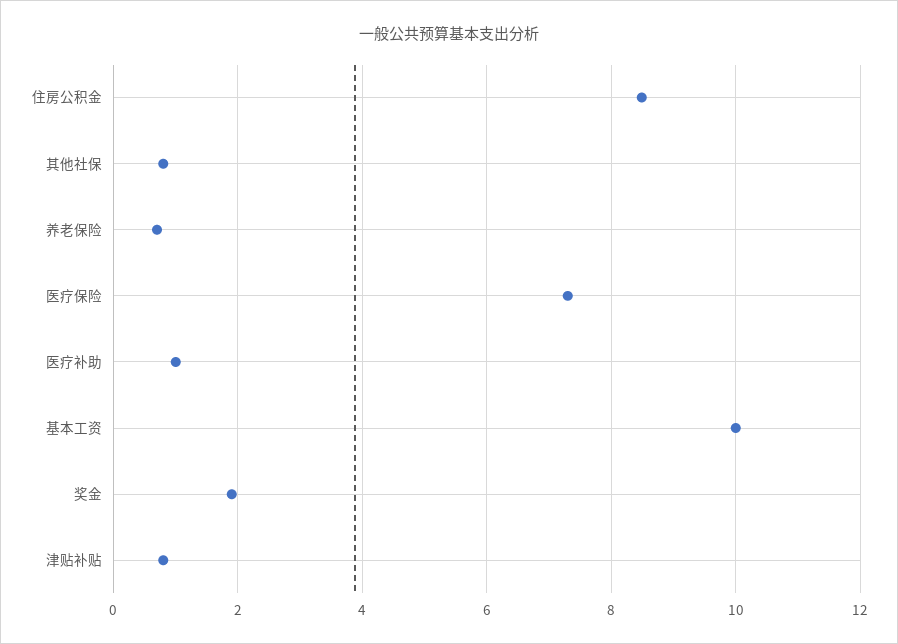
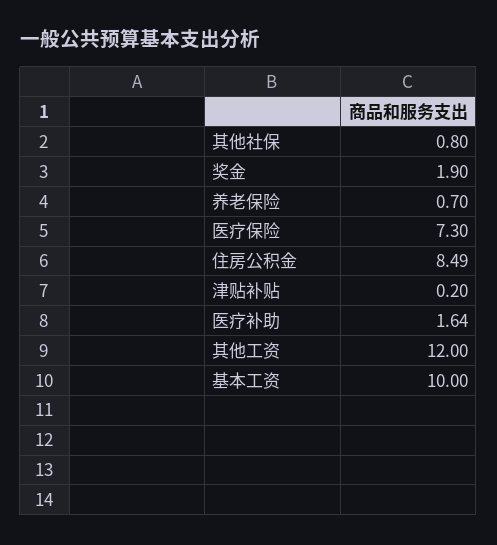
医疗补助: 1 -> 1.64
津贴补贴: 0.8 -> 0.2
其他工资: none -> 12

